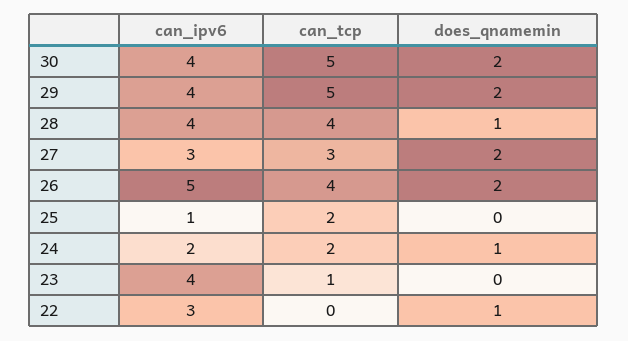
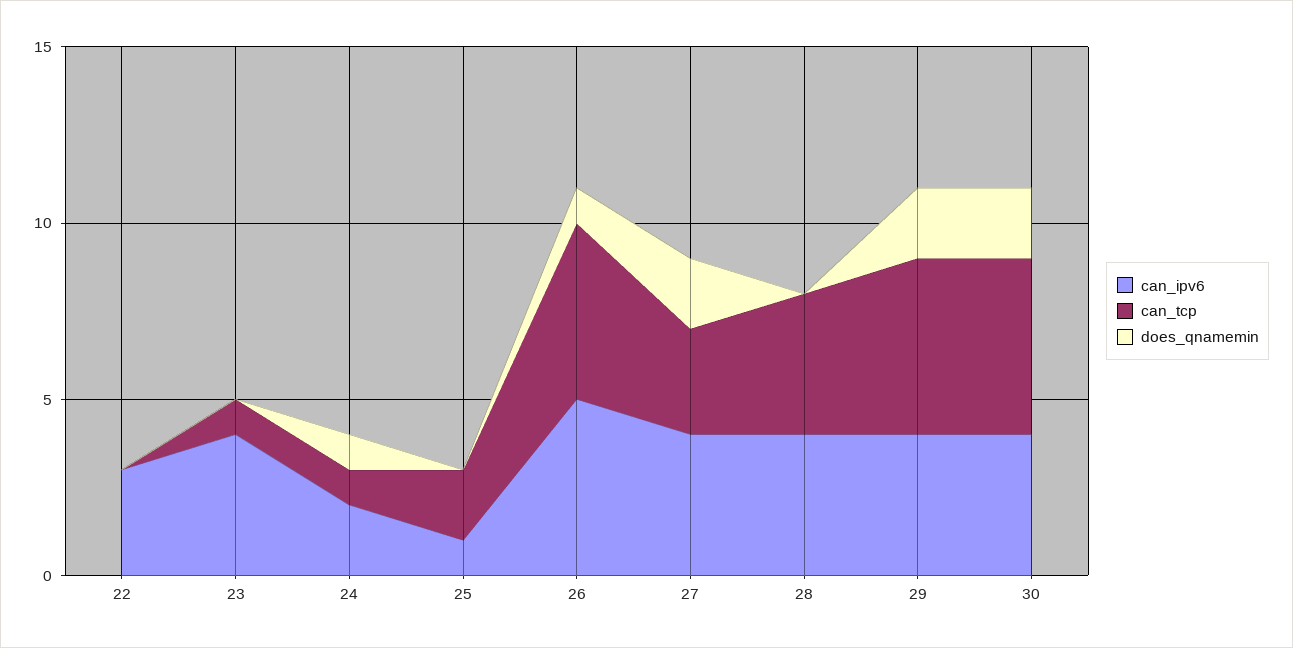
does_qnamemin, 28: 1 -> 0
can_ipv6, 27: 3 -> 4
can_tcp, 26: 4 -> 5
does_qnamemin, 26: 2 -> 1
can_tcp, 24: 2 -> 1
does_qnamemin, 22: 1 -> 0

